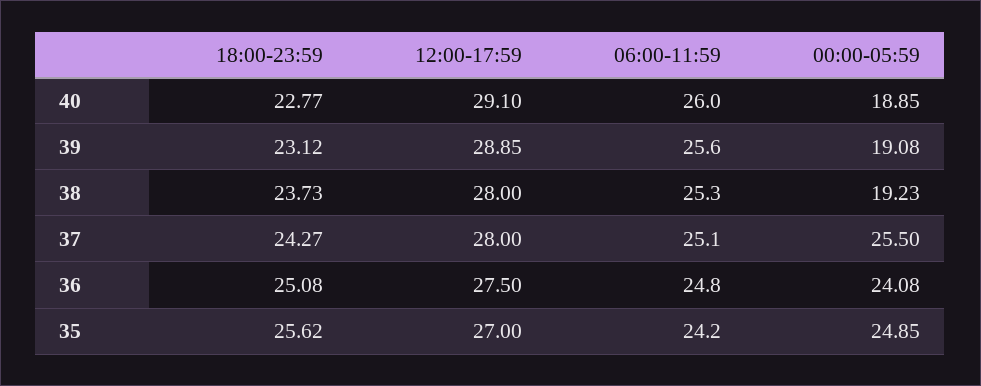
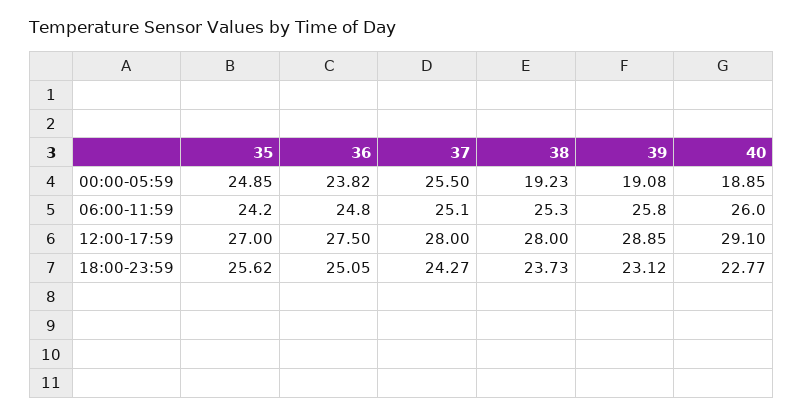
06:00-11:59, 39: 25.6 -> 25.8
18:00-23:59, 36: 25.08 -> 25.05
00:00-05:59, 36: 24.08 -> 23.82

